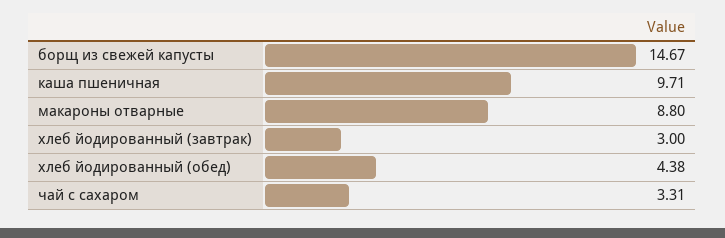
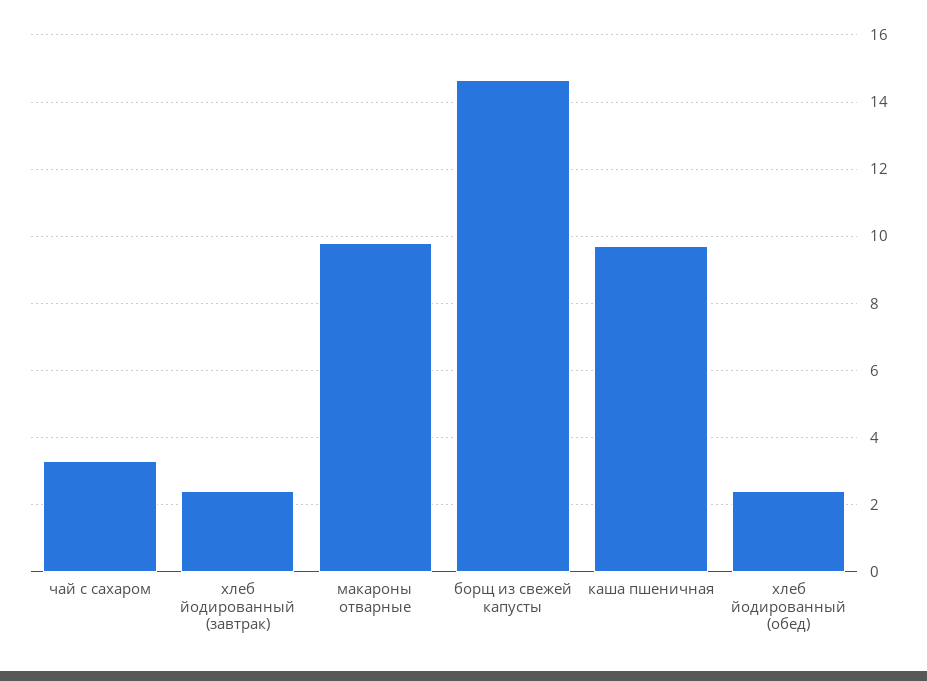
макароны отварные: 8.8 -> 9.8
хлеб йодированный (завтрак): 3 -> 2.4
хлеб йодированный (обед): 4.38 -> 2.4

